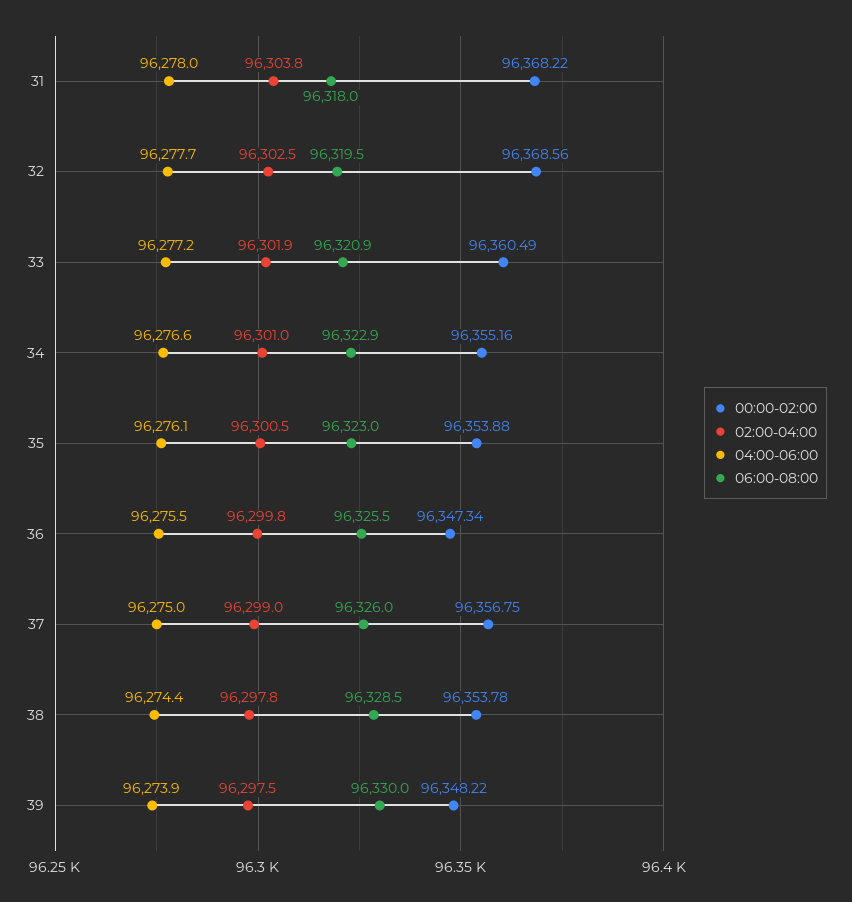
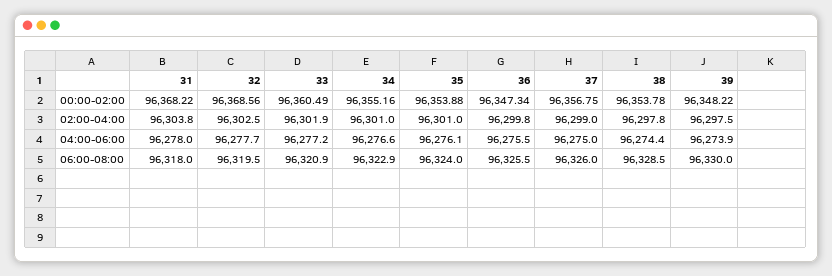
02:00-04:00, 35: 96300.5 -> 96301
06:00-08:00, 35: 96323 -> 96324

